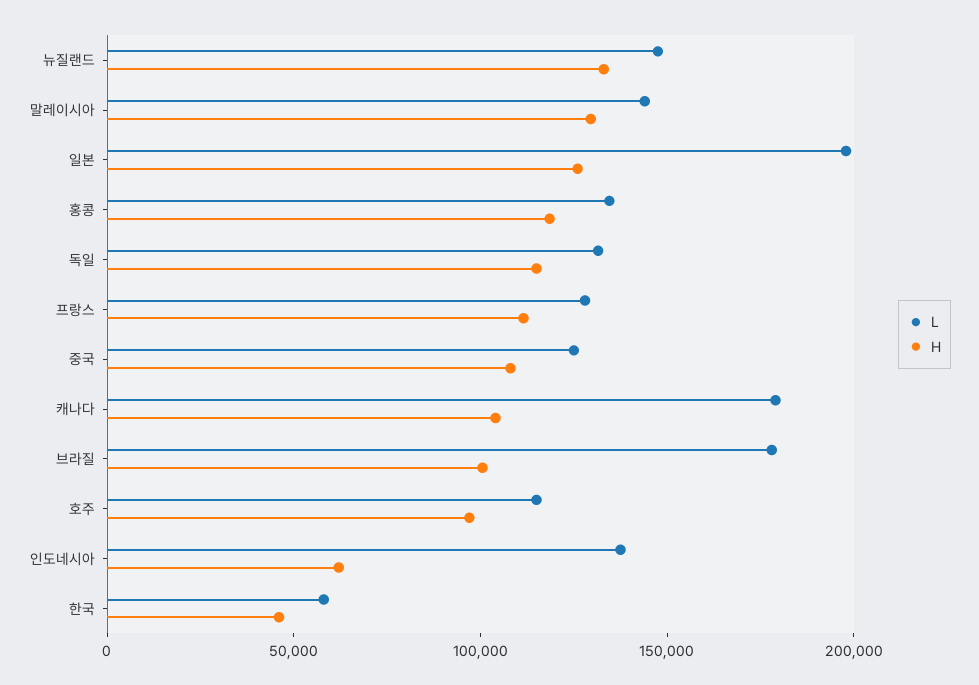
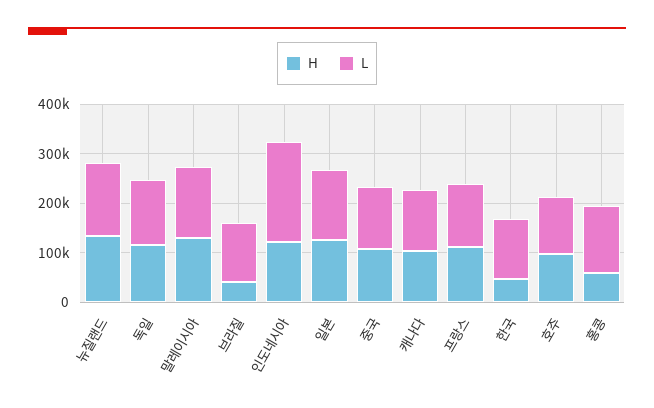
L, 일본: 200000 -> 140000
H, 홍콩: 120000 -> 60000
L, 캐나다: 180000 -> 120000
L, 브라질: 180000 -> 120000
H, 브라질: 100000 -> 40000
L, 인도네시아: 140000 -> 200000
H, 인도네시아: 60000 -> 120000
L, 한국: 60000 -> 120000

